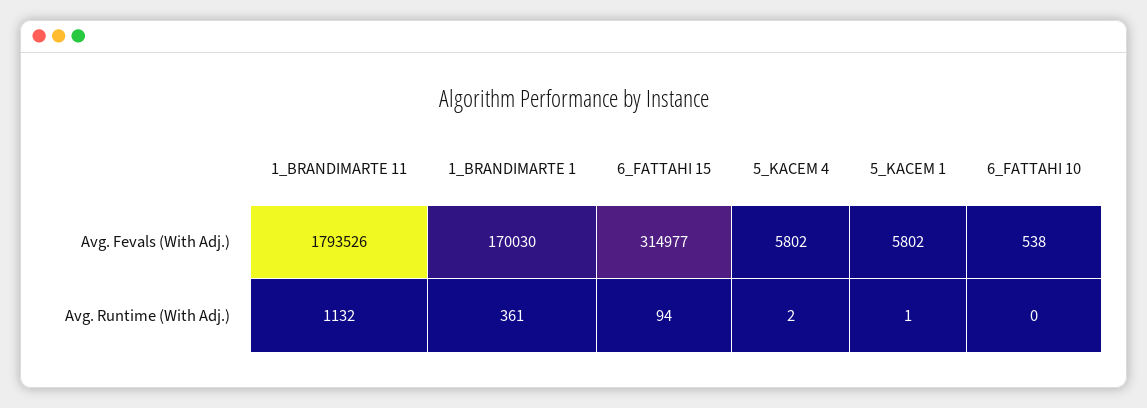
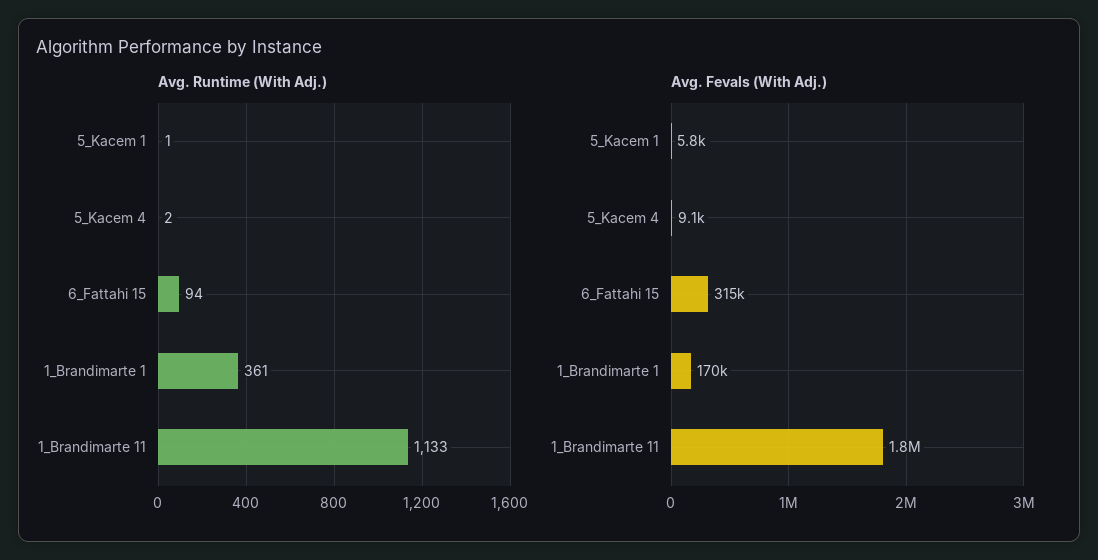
Avg. Fevals (With Adj.), 5_KACEM 4: 5802 -> 9100
Avg. Fevals (With Adj.), 6_FATTAHI 10: 538 -> none
Avg. Runtime (With Adj.), 1_BRANDIMARTE 11: 1132 -> 1133
Avg. Runtime (With Adj.), 6_FATTAHI 10: 0 -> none

